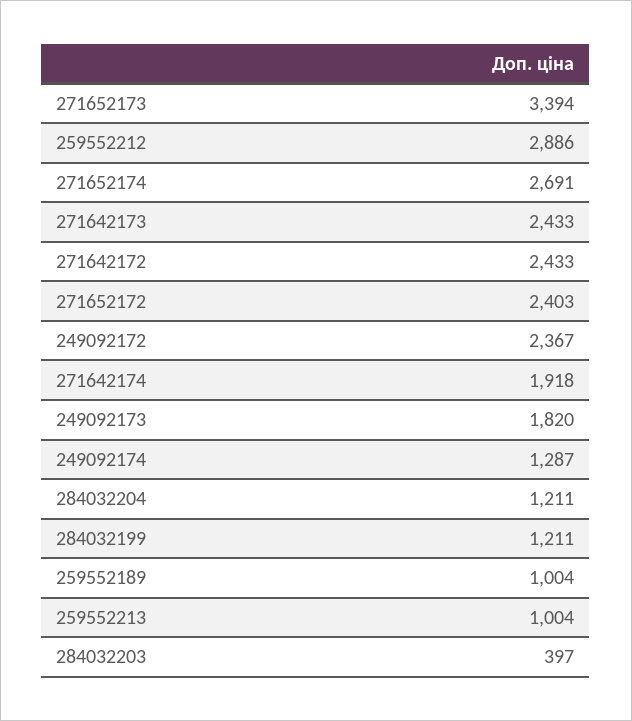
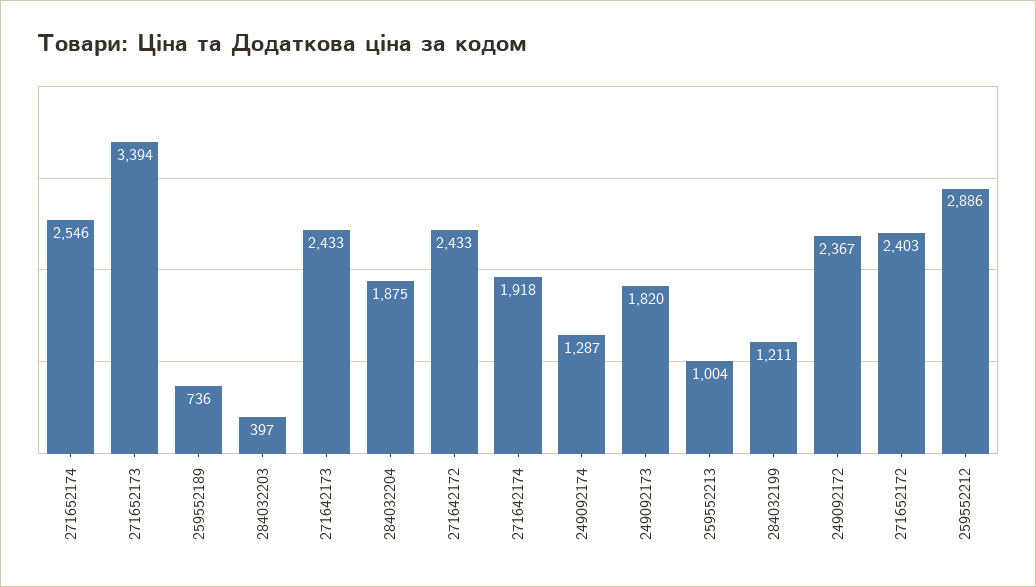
271652174: 2691 -> 2546
284032204: 1211 -> 1875
259552189: 1004 -> 736

